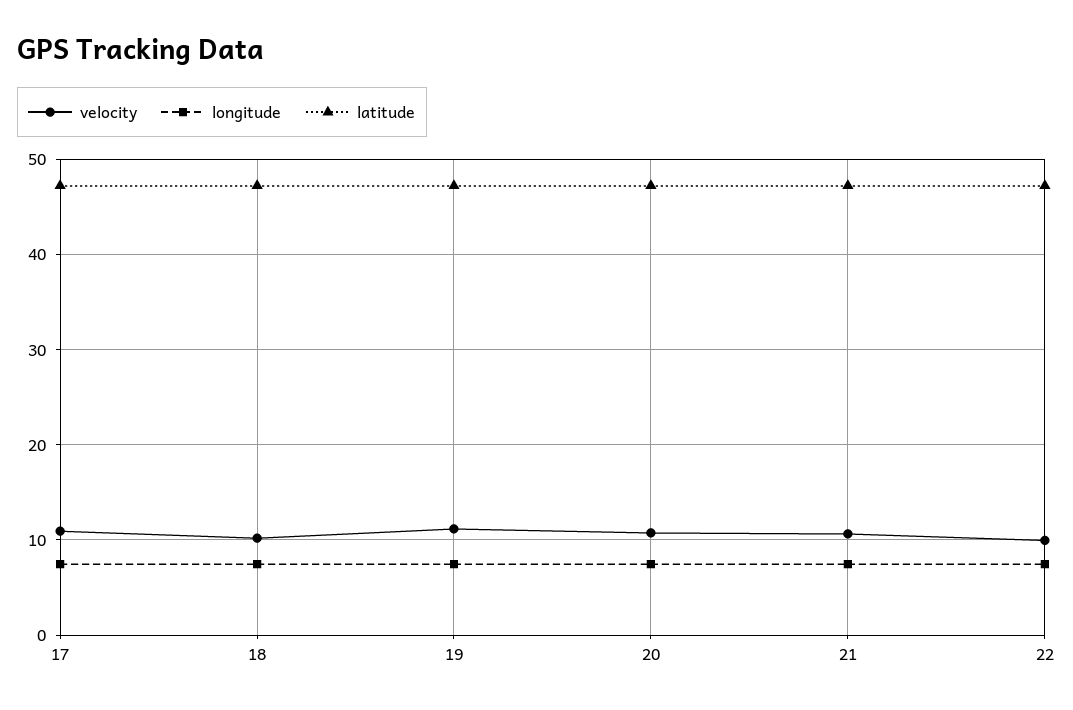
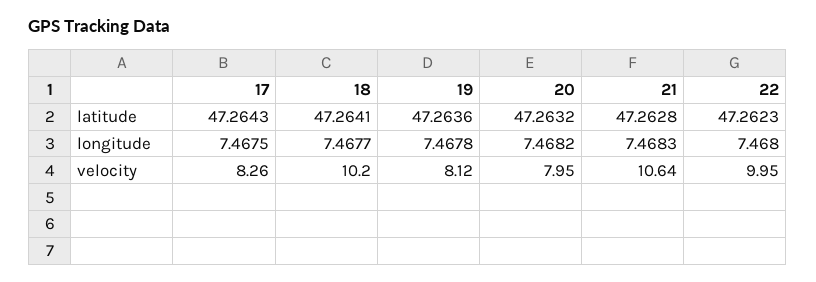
velocity, 17: 11 -> 8.26
velocity, 19: 11 -> 8.12
velocity, 20: 11 -> 7.95

